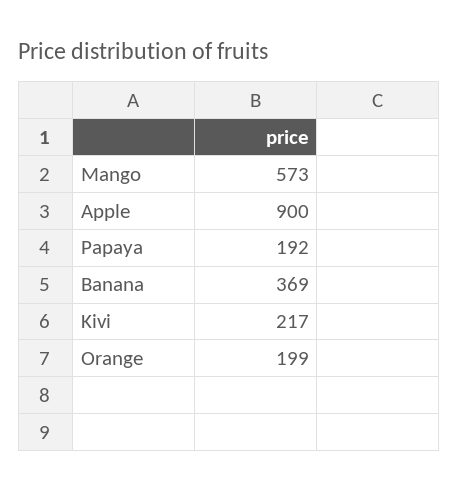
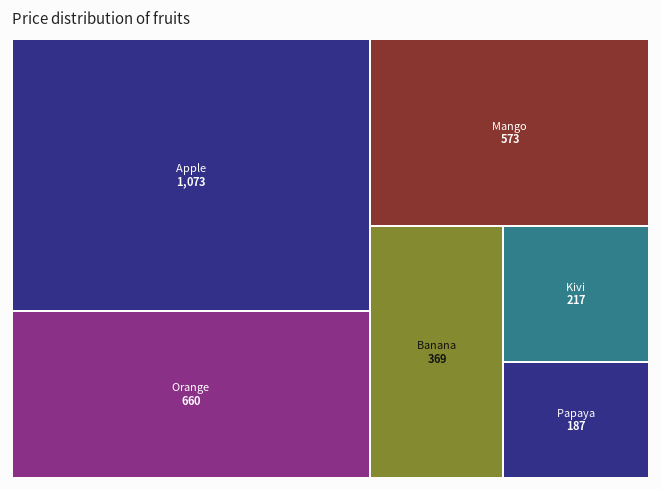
Apple: 900 -> 1073
Papaya: 192 -> 187
Orange: 199 -> 660

